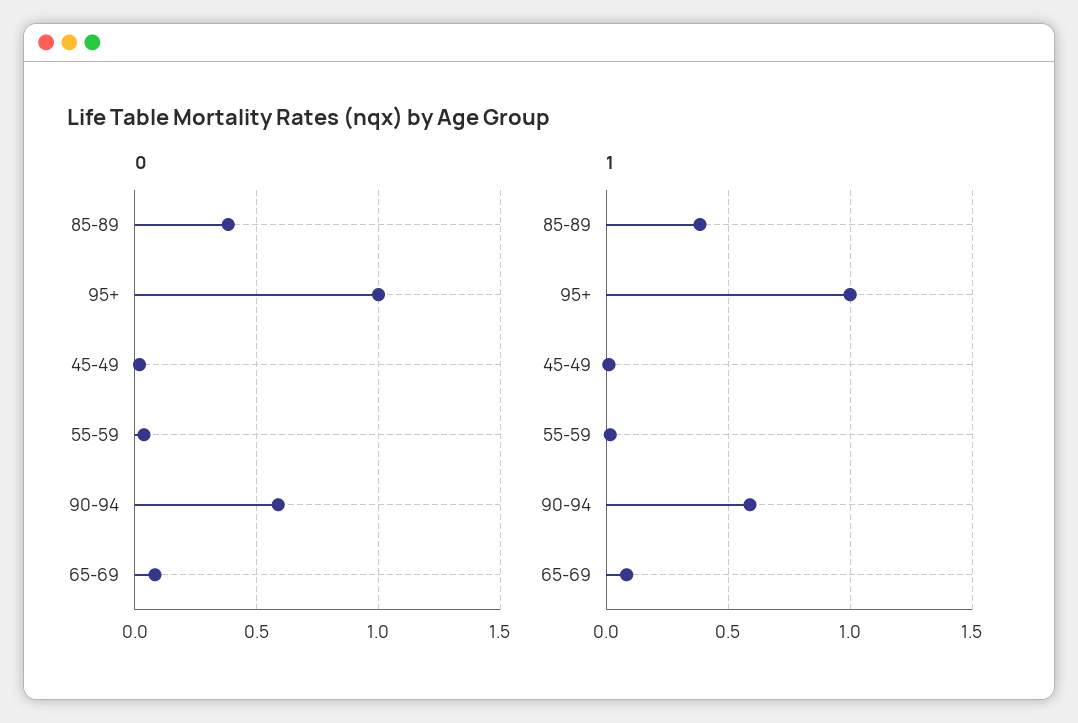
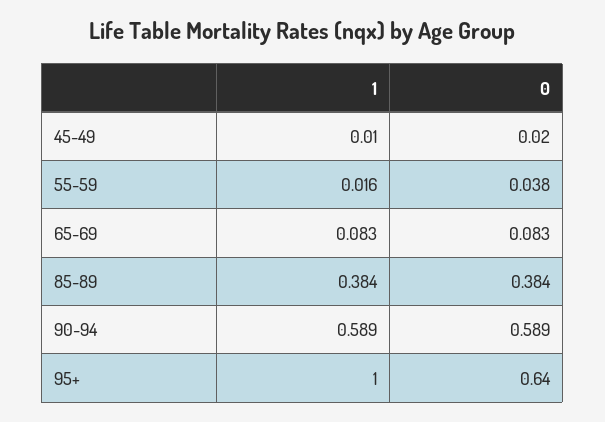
0, 95+: 1 -> 0.64

